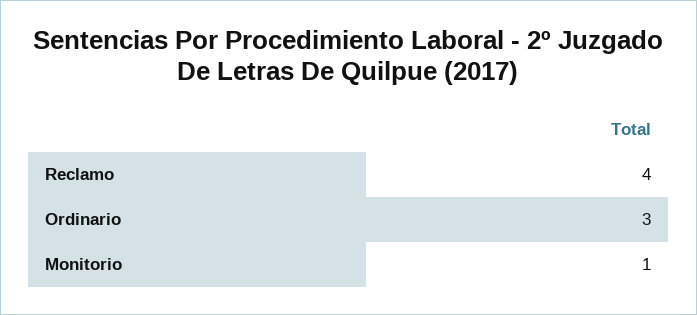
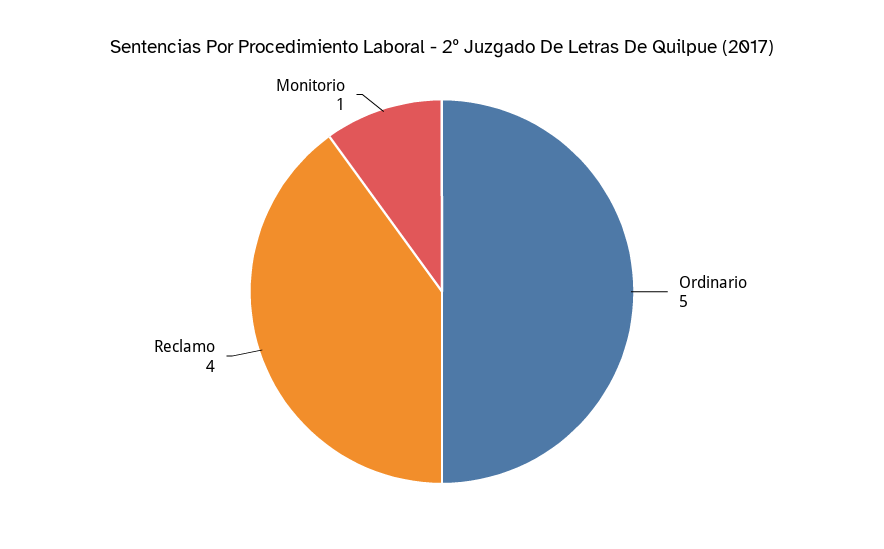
Ordinario: 3 -> 5

